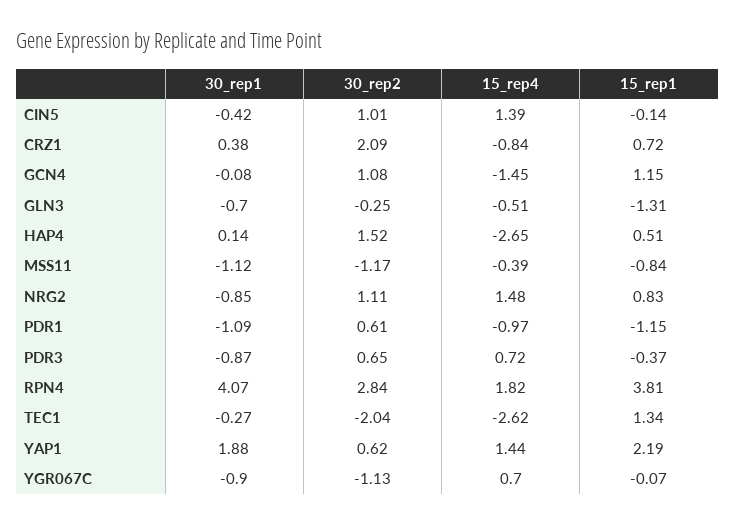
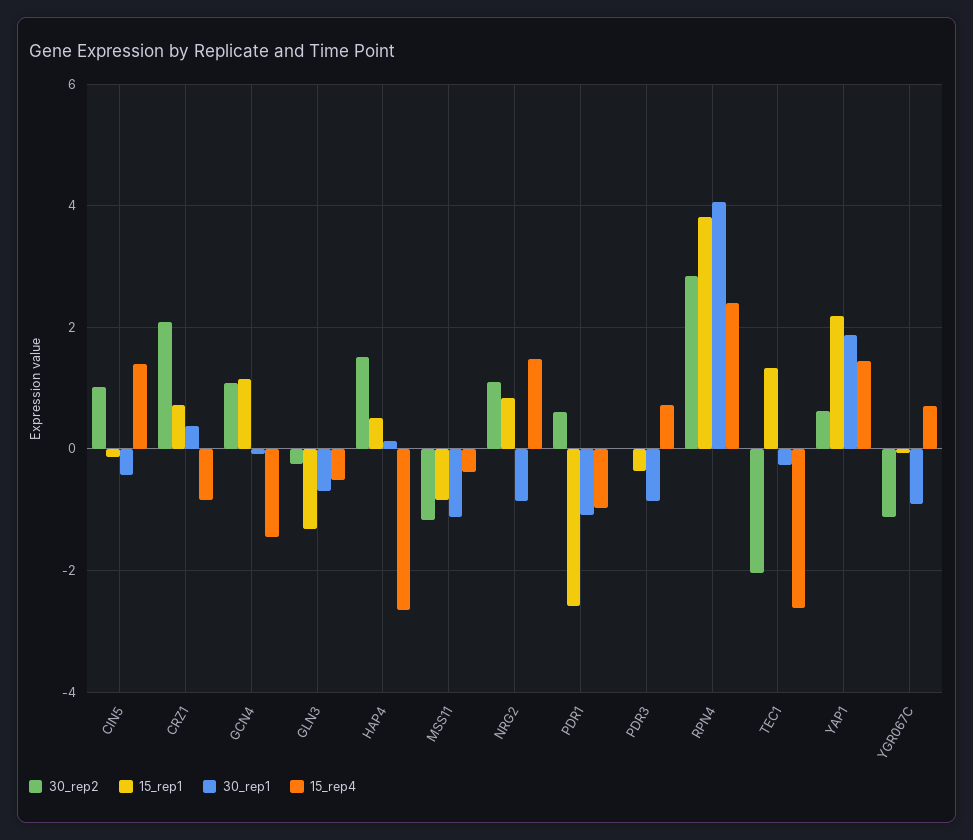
15_rep1, PDR1: -1.15 -> -2.6
30_rep2, PDR3: 0.65 -> 0
15_rep4, RPN4: 1.82 -> 2.4

